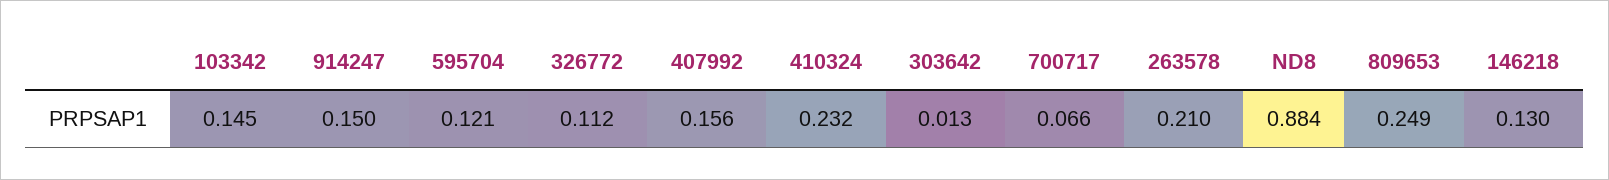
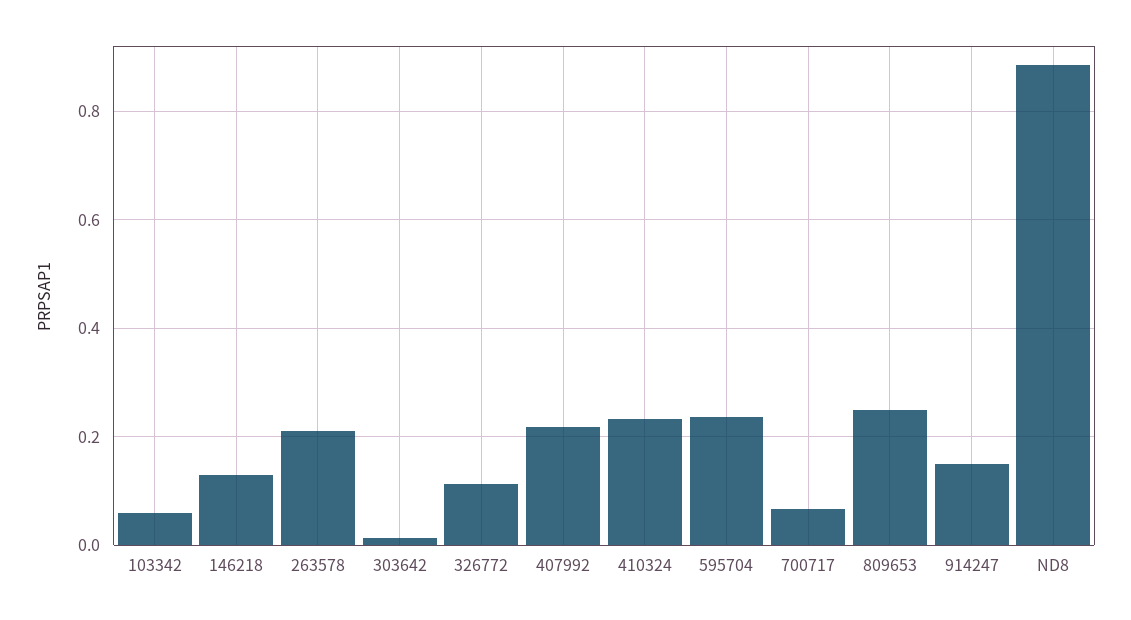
103342: 0.145 -> 0.06
595704: 0.121 -> 0.24
407992: 0.156 -> 0.22

